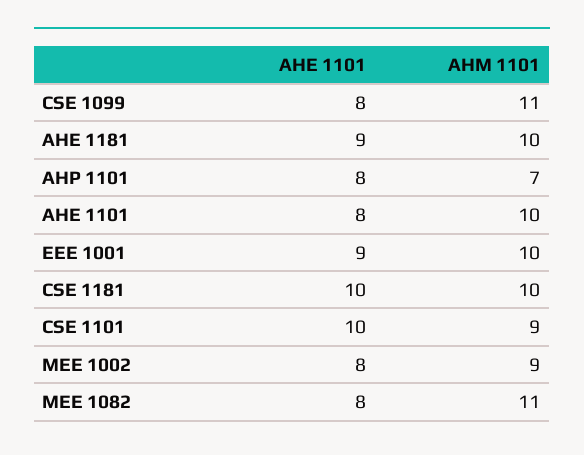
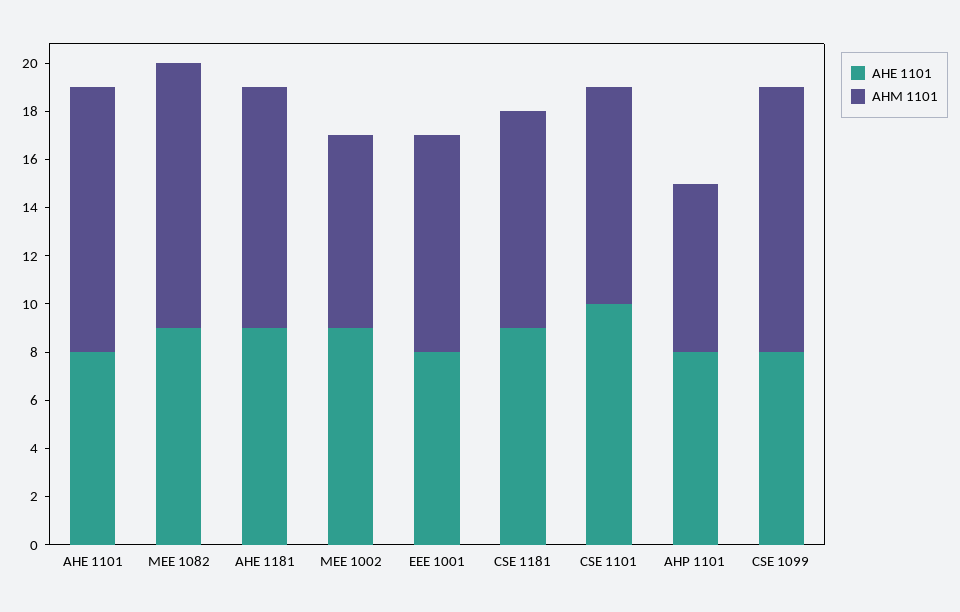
AHM 1101, AHE 1101: 10 -> 11
AHE 1101, EEE 1001: 9 -> 8
AHM 1101, EEE 1001: 10 -> 9
AHE 1101, CSE 1181: 10 -> 9
AHM 1101, CSE 1181: 10 -> 9
AHE 1101, MEE 1002: 8 -> 9
AHM 1101, MEE 1002: 9 -> 8
AHE 1101, MEE 1082: 8 -> 9

